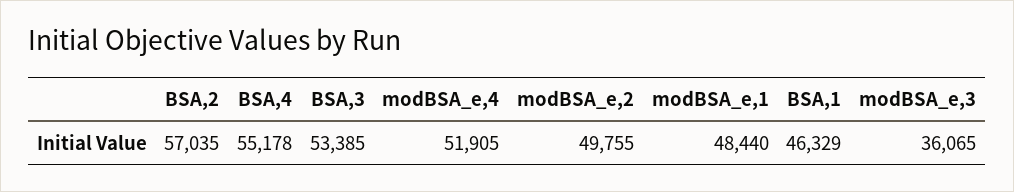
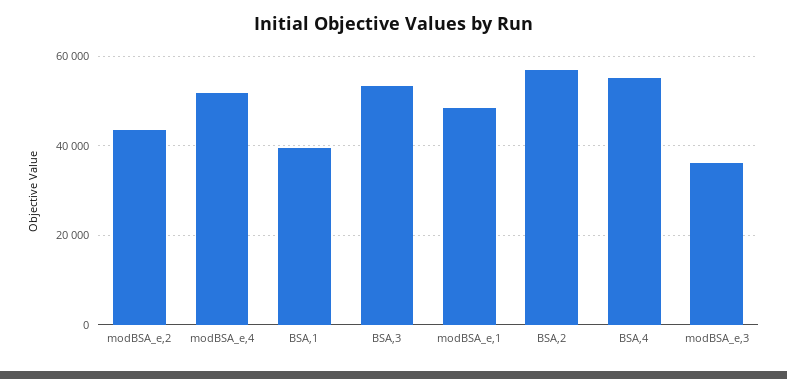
modBSA_e,2: 49755 -> 44000
BSA,1: 46329 -> 40000

